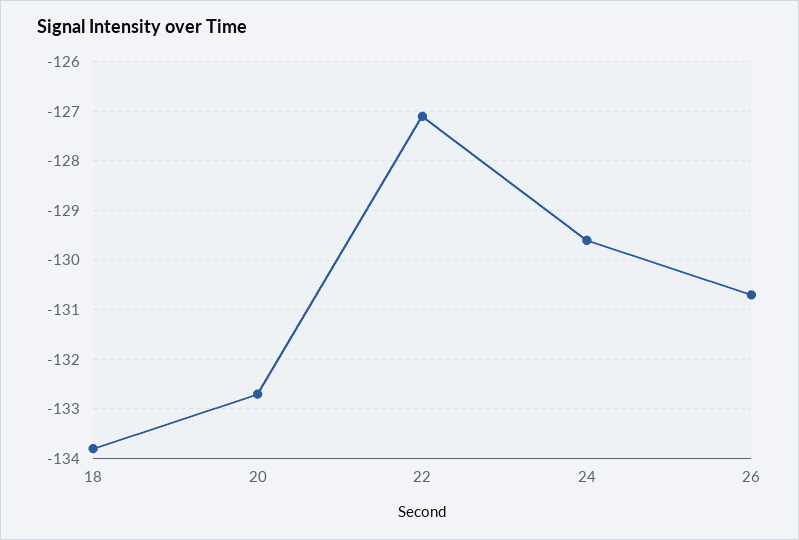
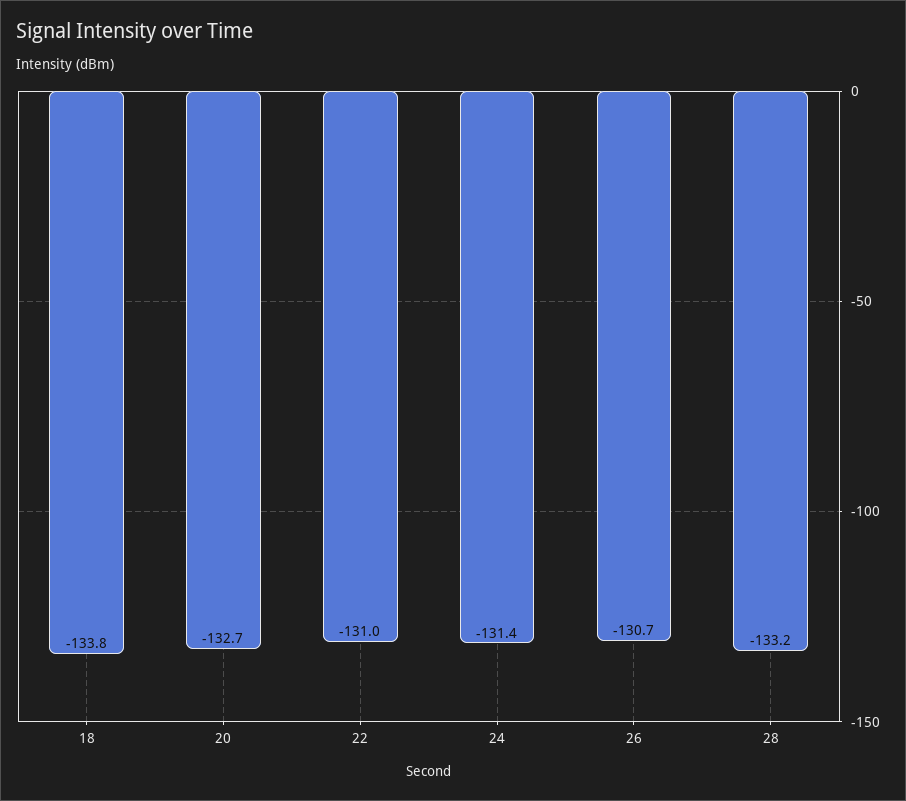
22: -127 -> -131
24: -129.5 -> -131.4
28: none -> -133.2

